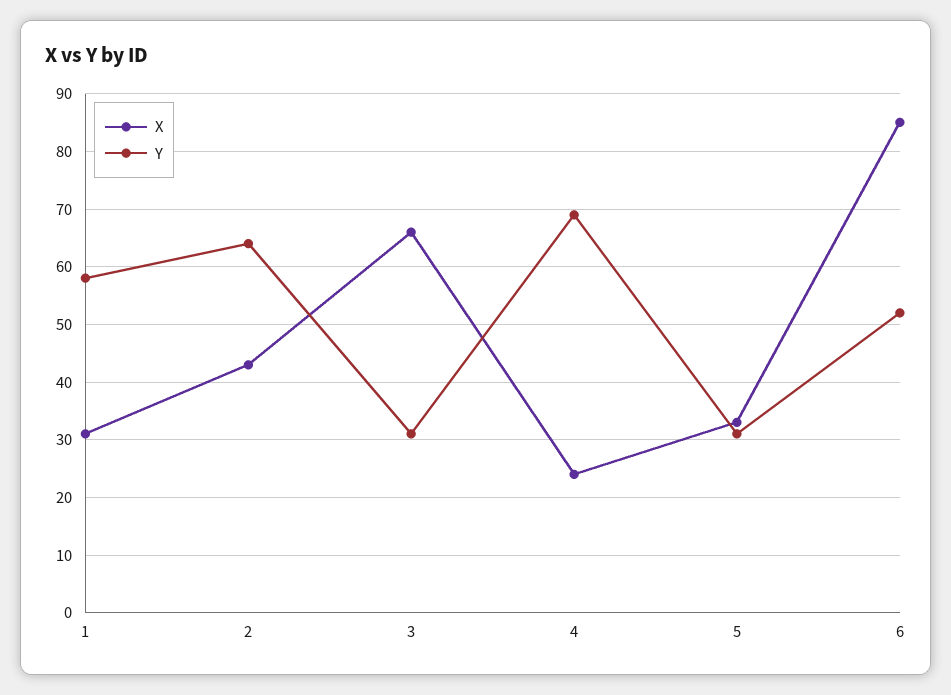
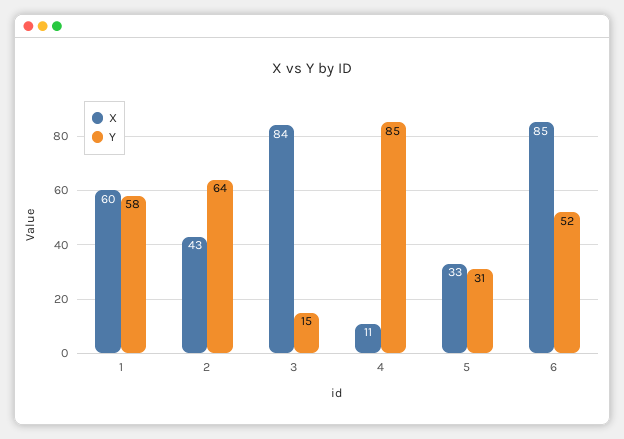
X, 1: 30 -> 60
X, 3: 65 -> 84
Y, 3: 30 -> 15
X, 4: 25 -> 11
Y, 4: 70 -> 85

